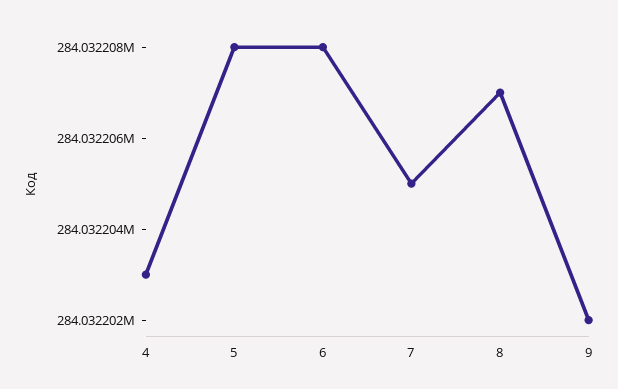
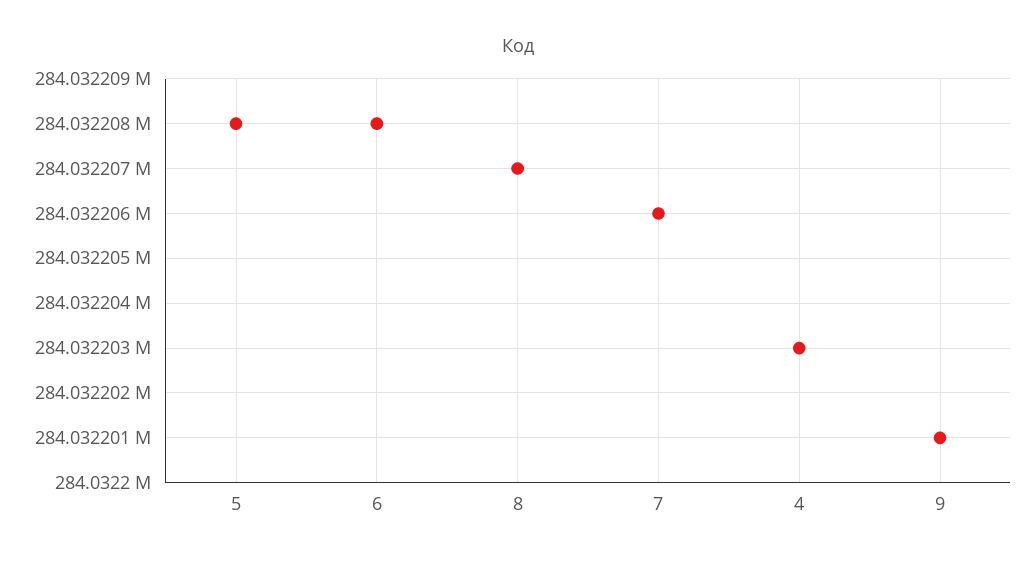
7: 284032205 -> 284032206
9: 284032202 -> 284032201

